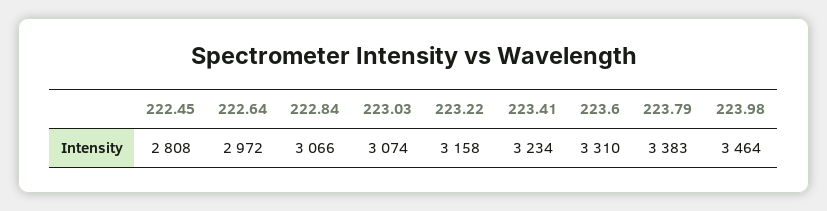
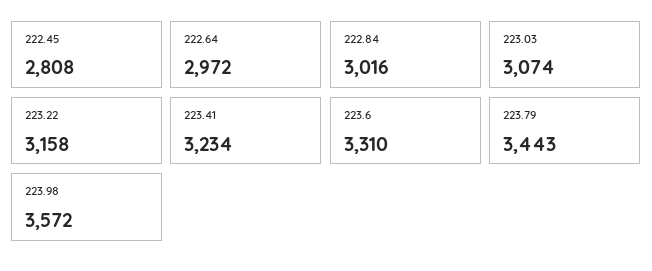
222.84: 3066 -> 3016
223.79: 3383 -> 3443
223.98: 3464 -> 3572

